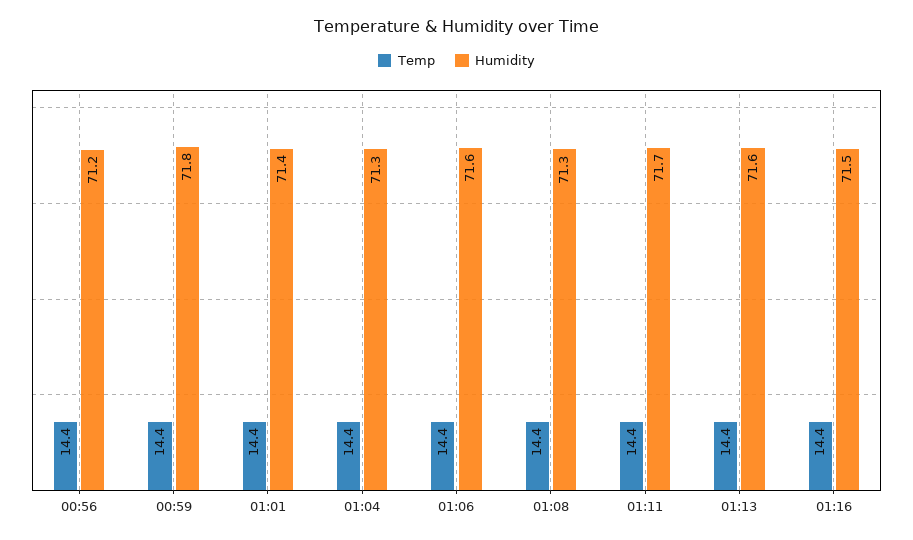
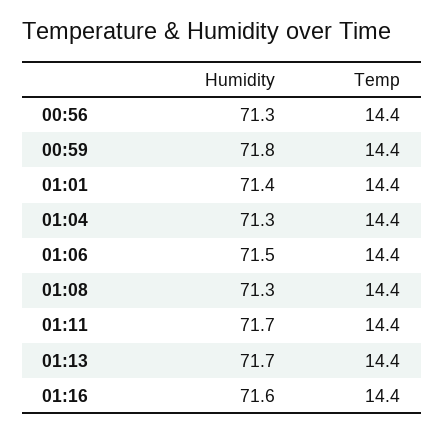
Humidity, 00:56: 71.2 -> 71.3
Humidity, 01:06: 71.6 -> 71.5
Humidity, 01:13: 71.6 -> 71.7
Humidity, 01:16: 71.5 -> 71.6

